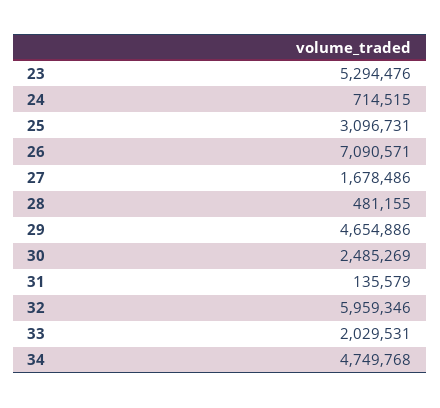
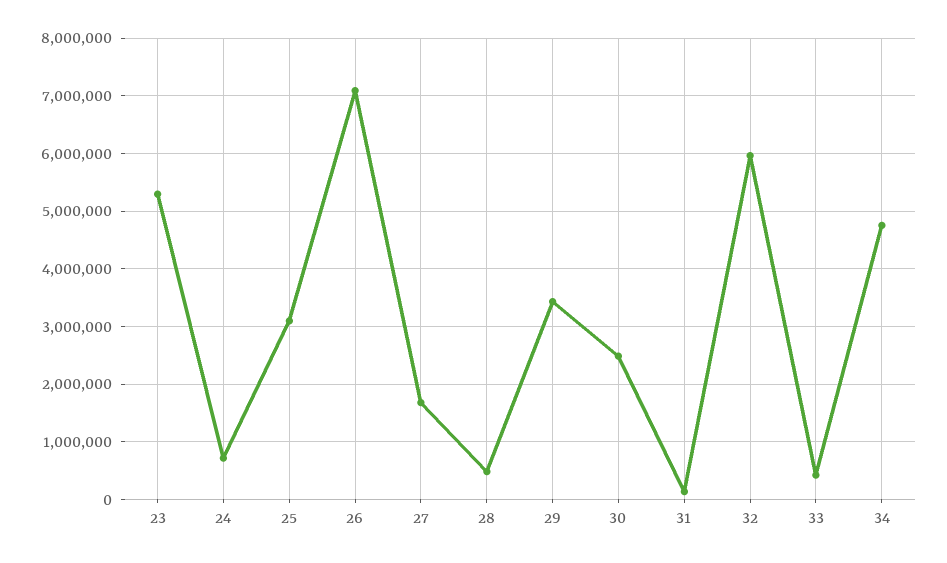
29: 4654886 -> 3400000
33: 2029531 -> 400000

